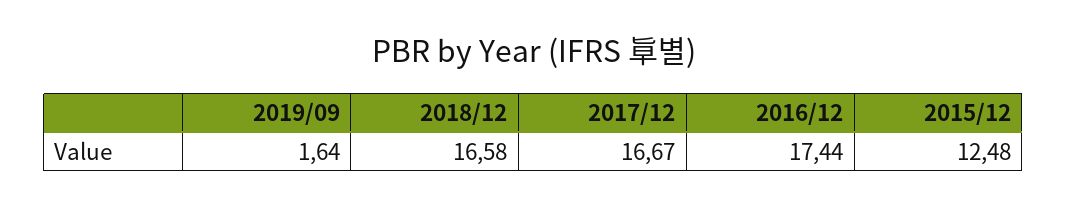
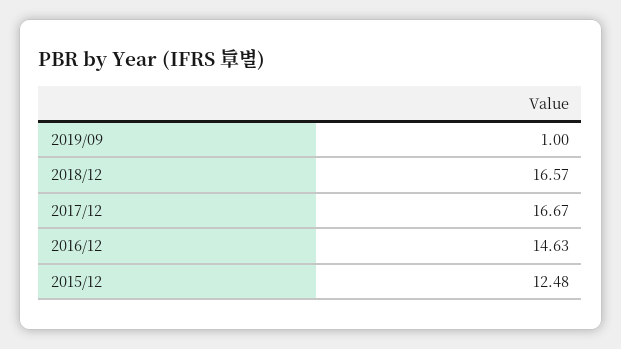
2019/09: 1.64 -> 1
2018/12: 16.58 -> 16.57
2016/12: 17.44 -> 14.63

